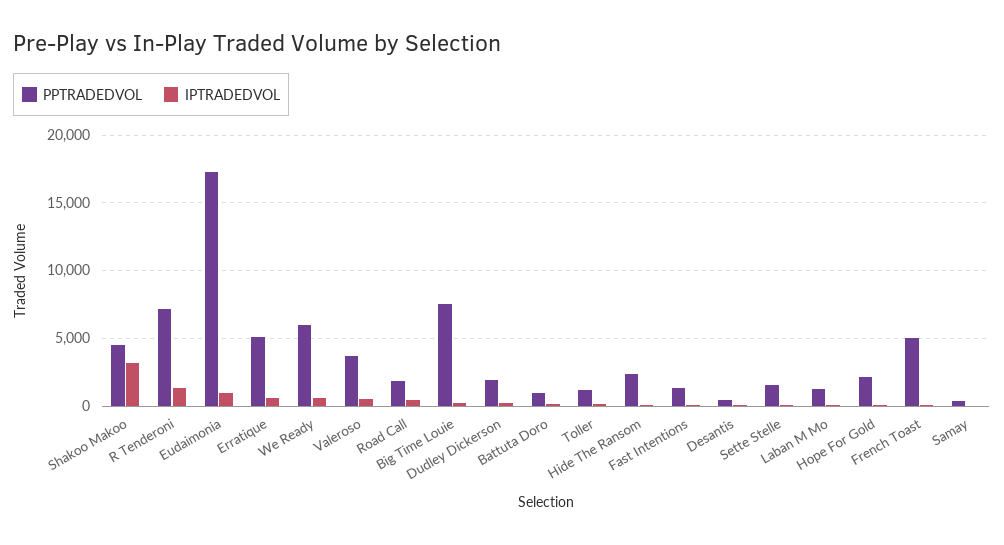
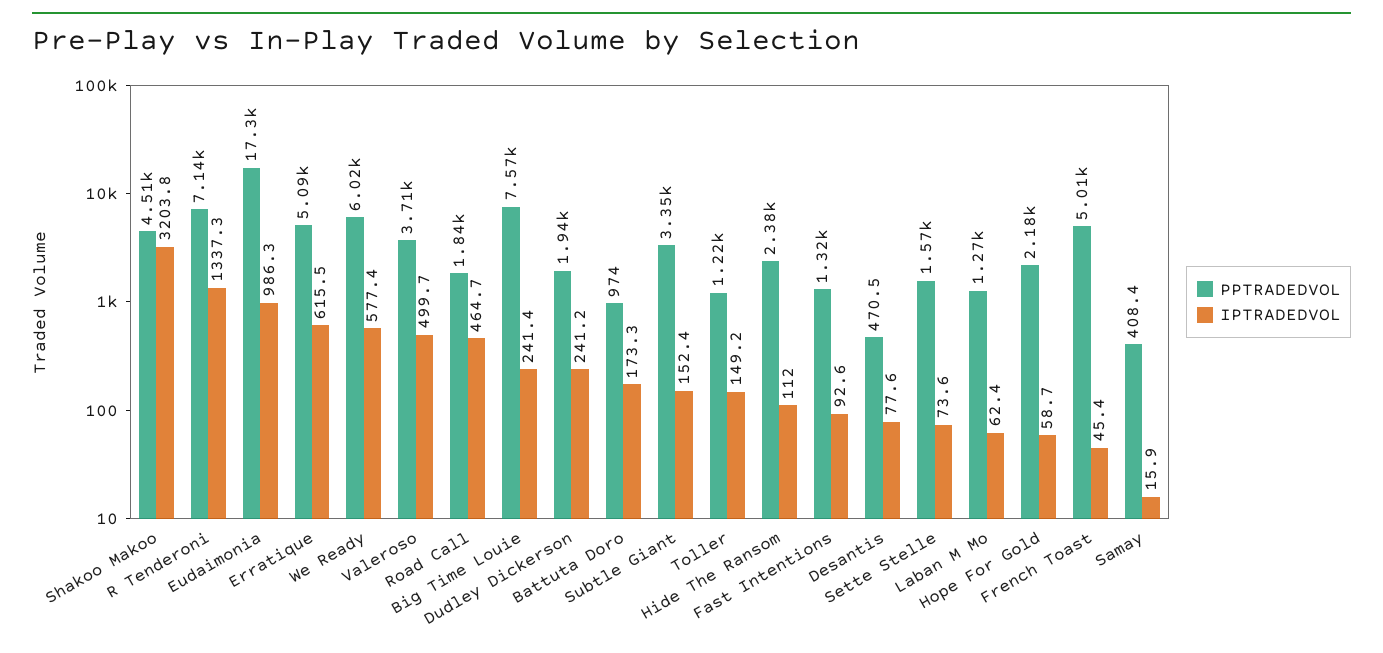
PPTRADEDVOL, Subtle Giant: none -> 3350
IPTRADEDVOL, Subtle Giant: none -> 152.4

